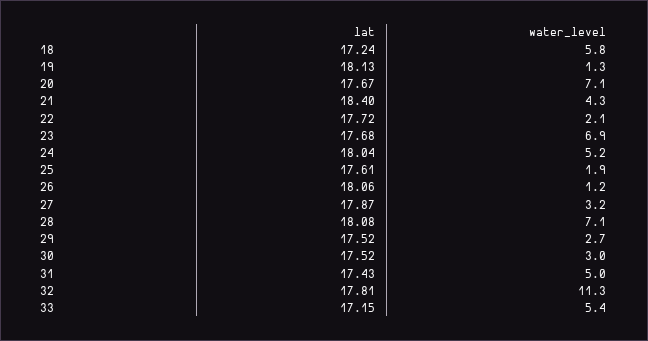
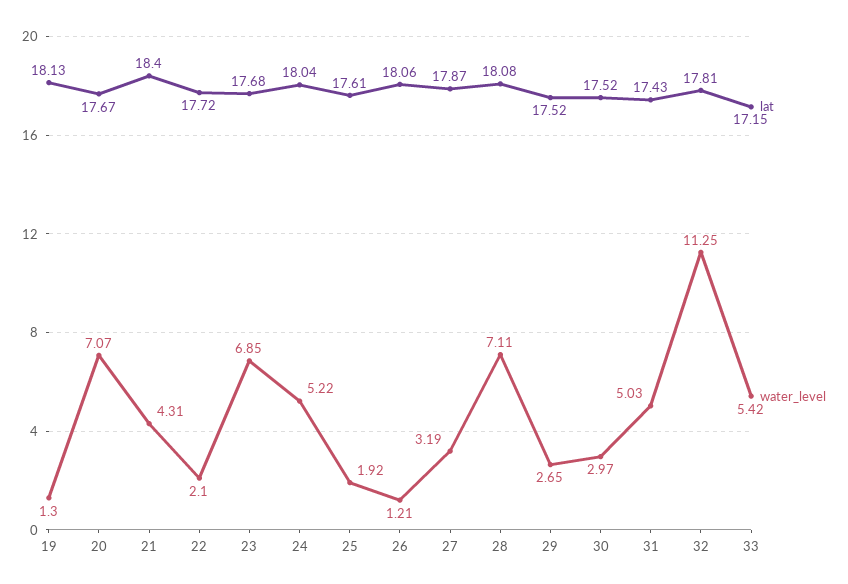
lat, 18: 17.24 -> none
water_level, 18: 5.8 -> none

